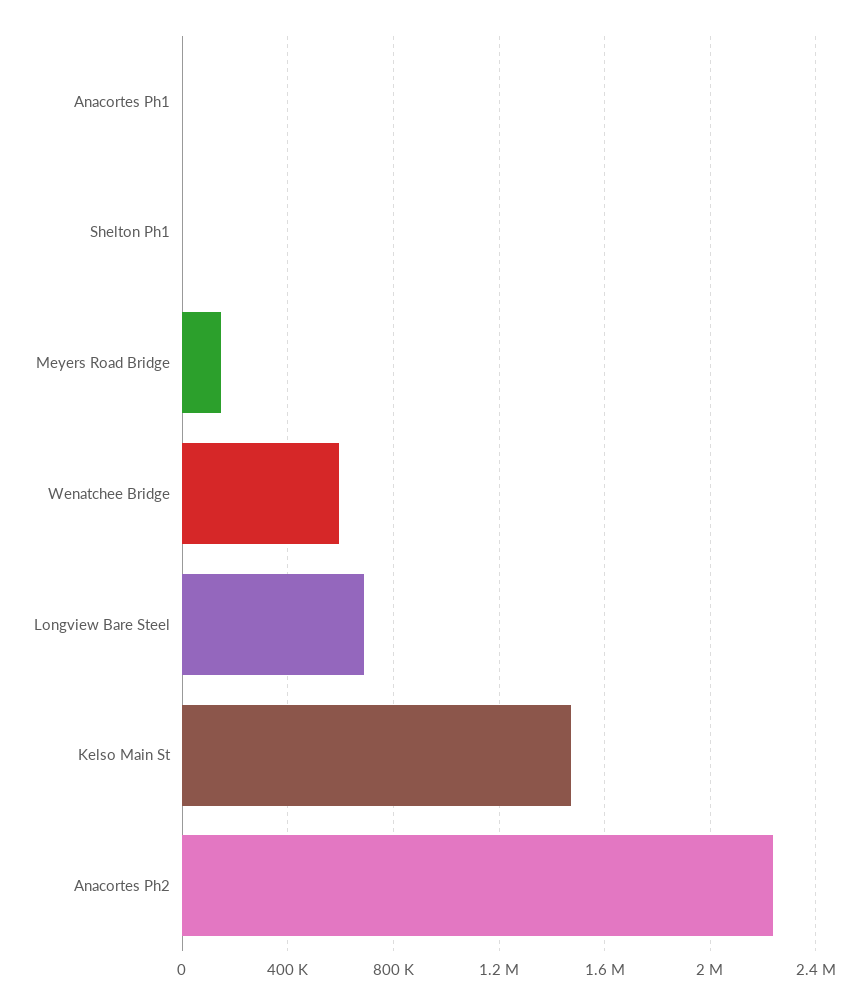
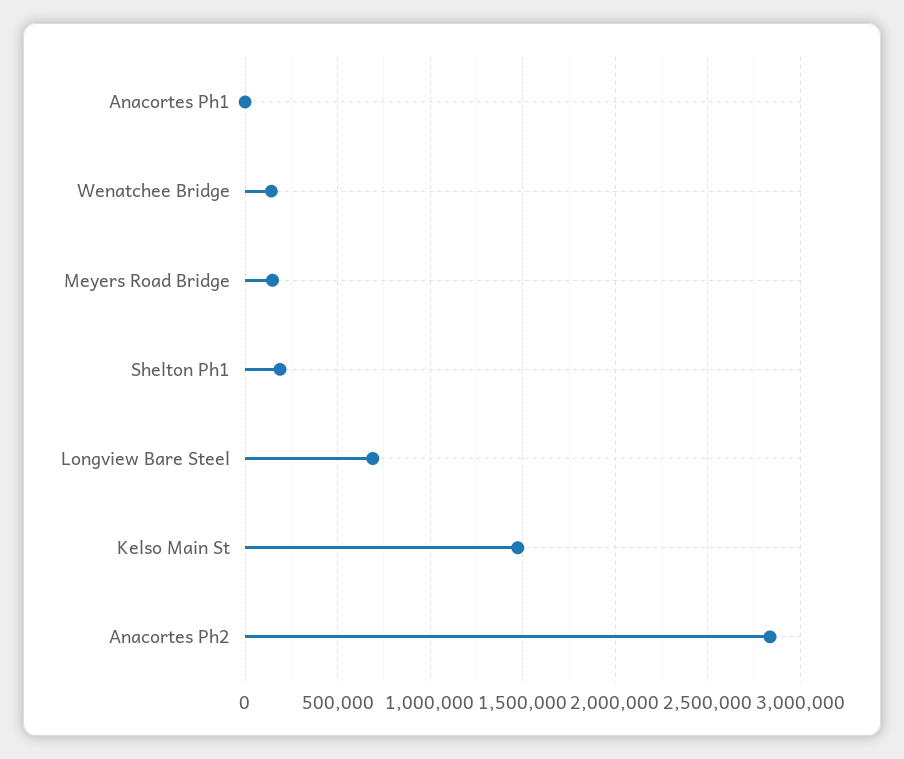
Shelton Ph1: 0 -> 200000
Wenatchee Bridge: 600000 -> 150000
Anacortes Ph2: 2250000 -> 2850000

